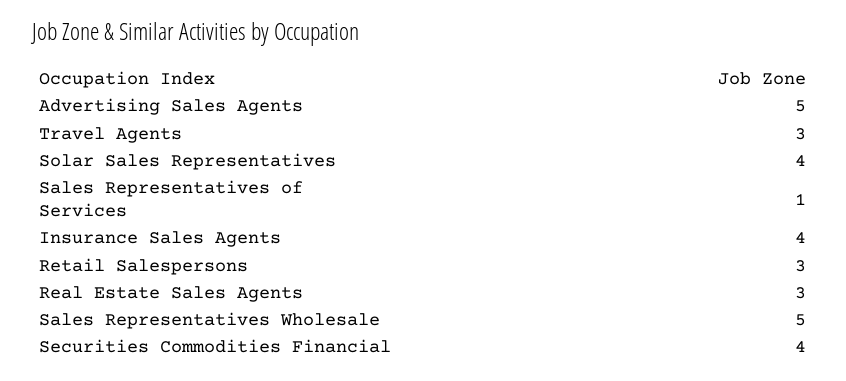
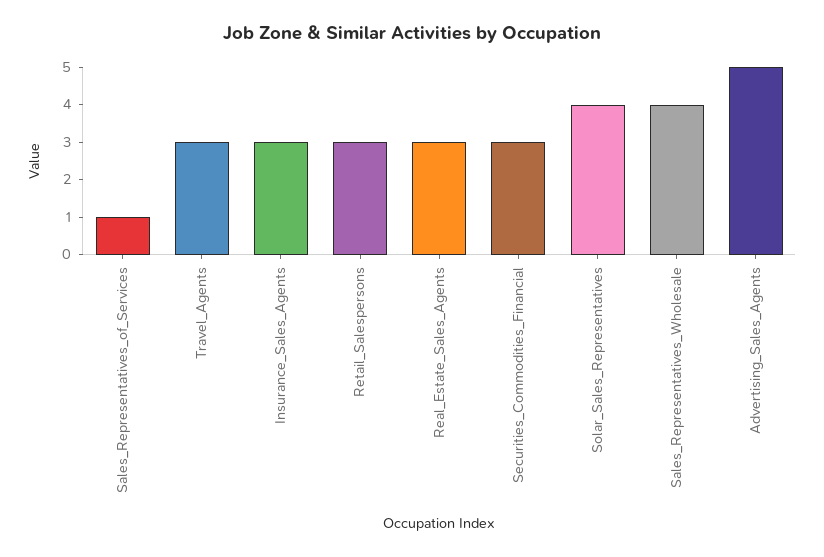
Insurance Sales Agents: 4 -> 3
Sales Representatives Wholesale: 5 -> 4
Securities Commodities Financial: 4 -> 3

